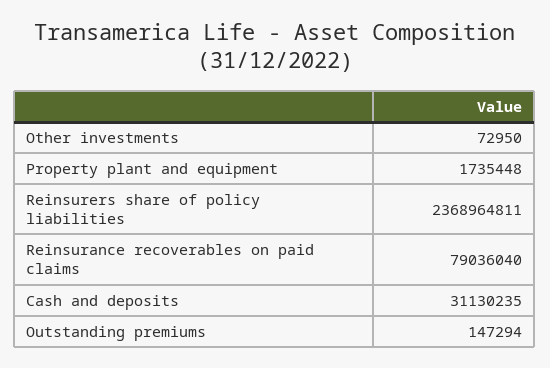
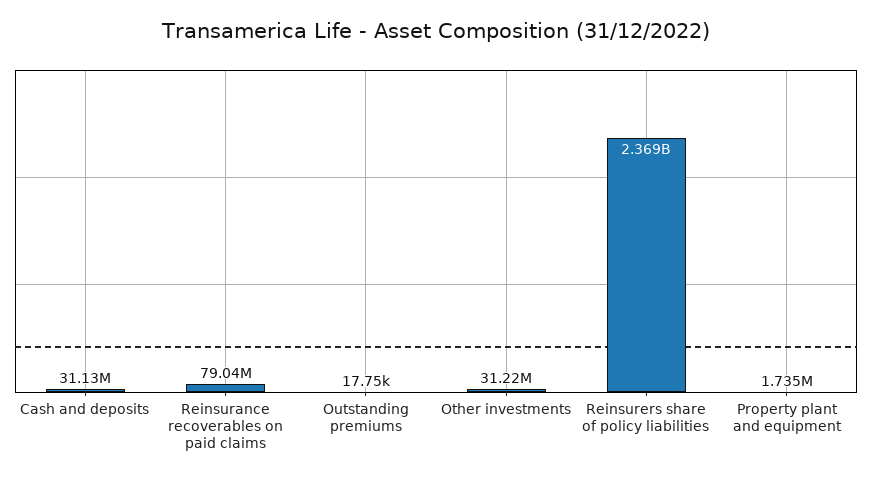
Other investments: 72950 -> 31220000
Outstanding premiums: 147294 -> 17750

